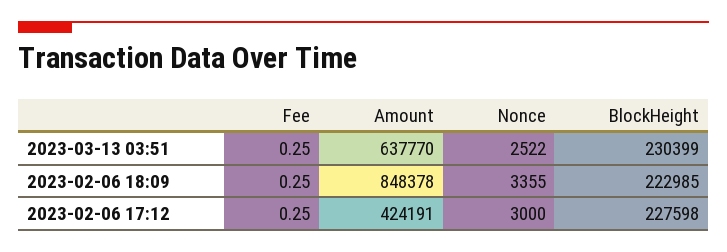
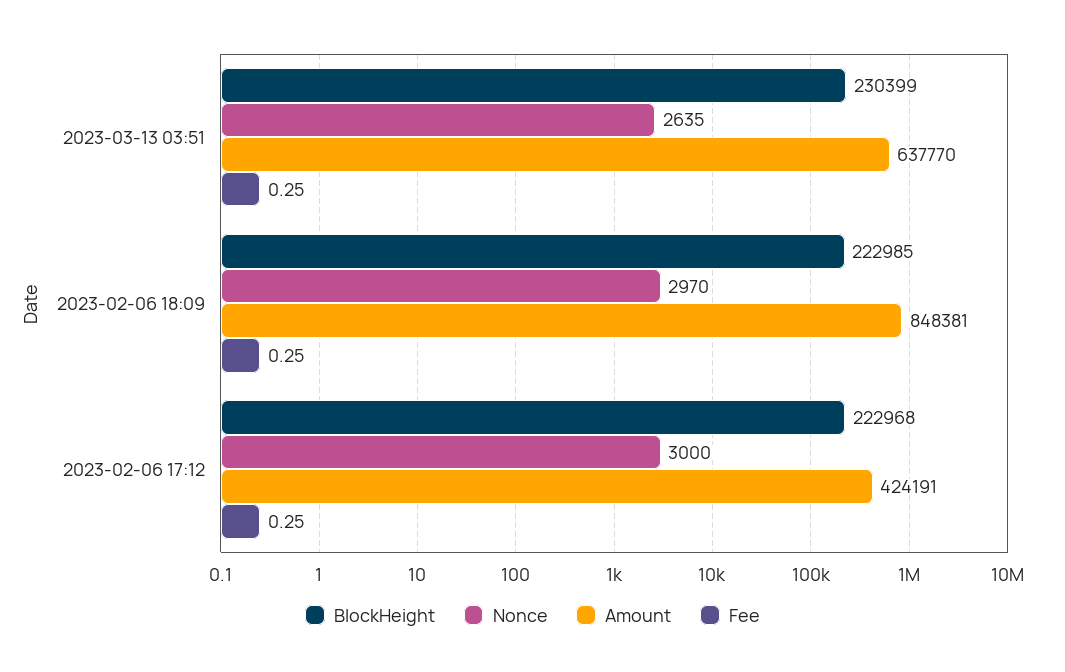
Nonce, 2023-03-13 03:51: 2522 -> 2635
Amount, 2023-02-06 18:09: 848378 -> 848381
Nonce, 2023-02-06 18:09: 3355 -> 2970
BlockHeight, 2023-02-06 17:12: 227598 -> 222968

